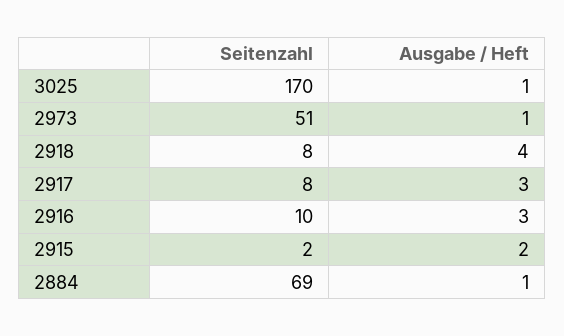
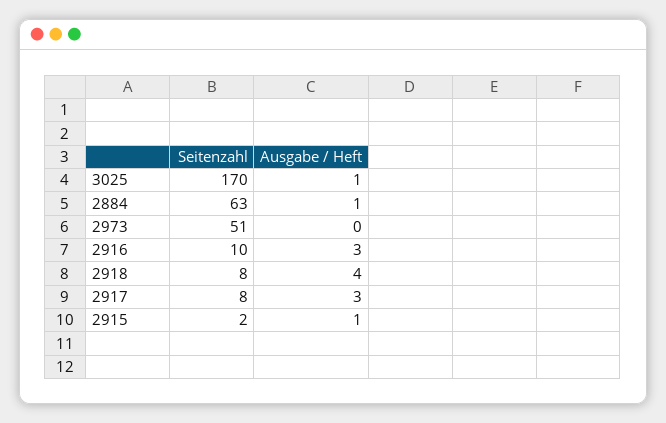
Ausgabe / Heft, 2973: 1 -> 0
Ausgabe / Heft, 2915: 2 -> 1
Seitenzahl, 2884: 69 -> 63

